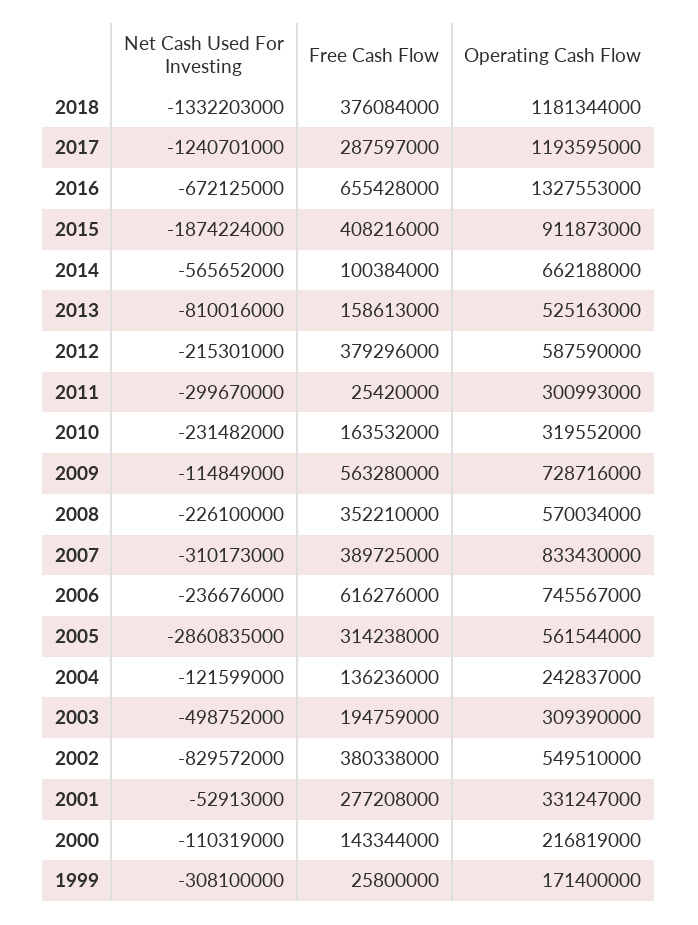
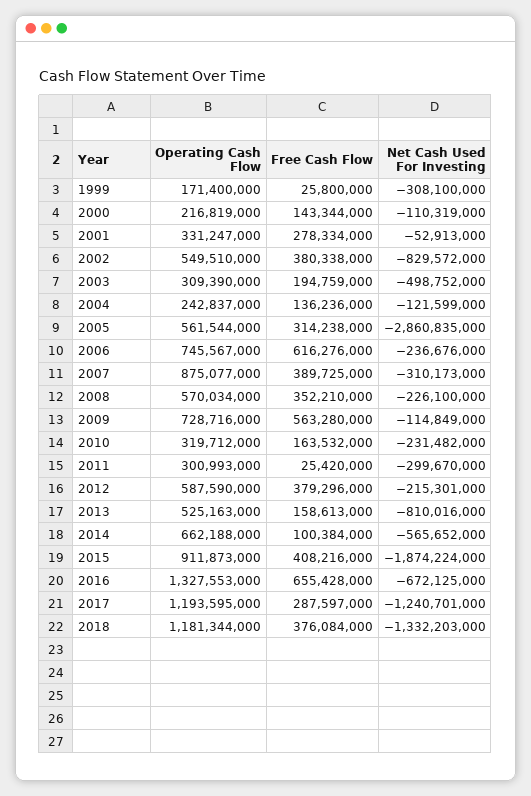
Operating Cash Flow, 2010: 319552000 -> 319712000
Operating Cash Flow, 2007: 833430000 -> 875077000
Free Cash Flow, 2001: 277208000 -> 278334000

